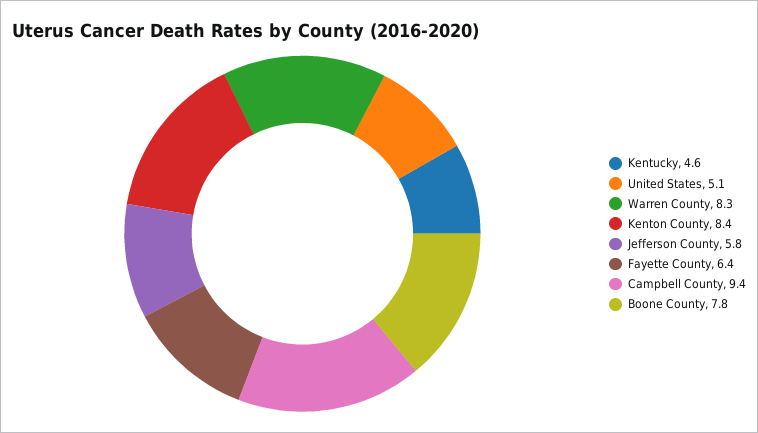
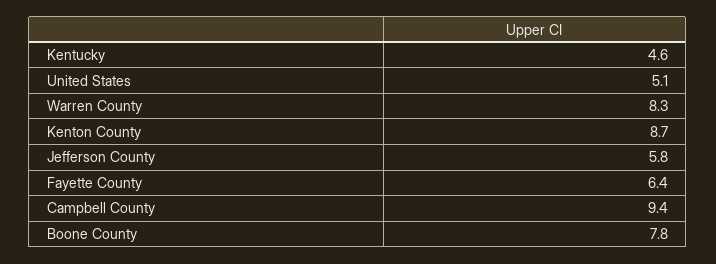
Kenton County: 8.4 -> 8.7

